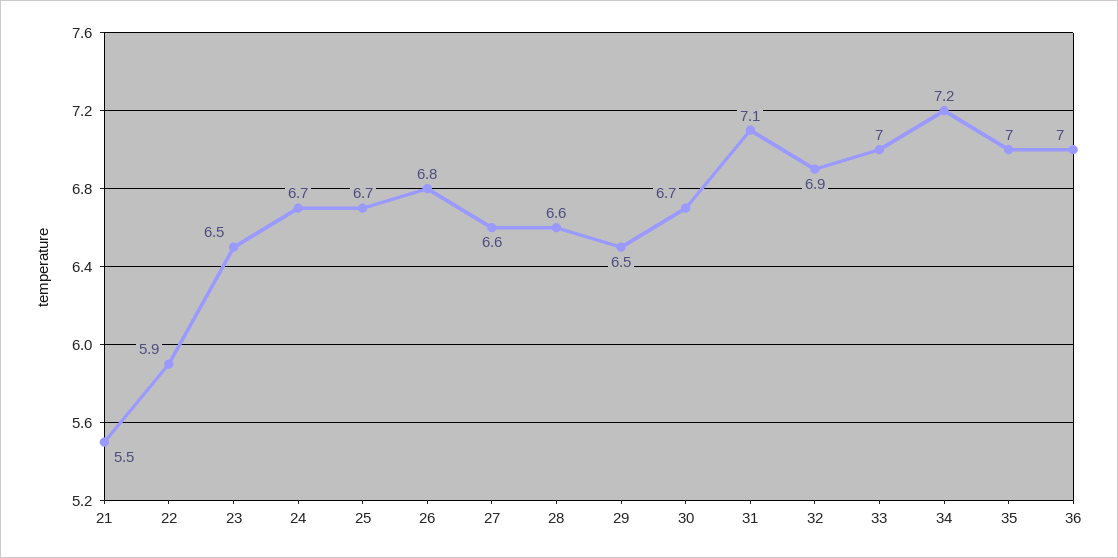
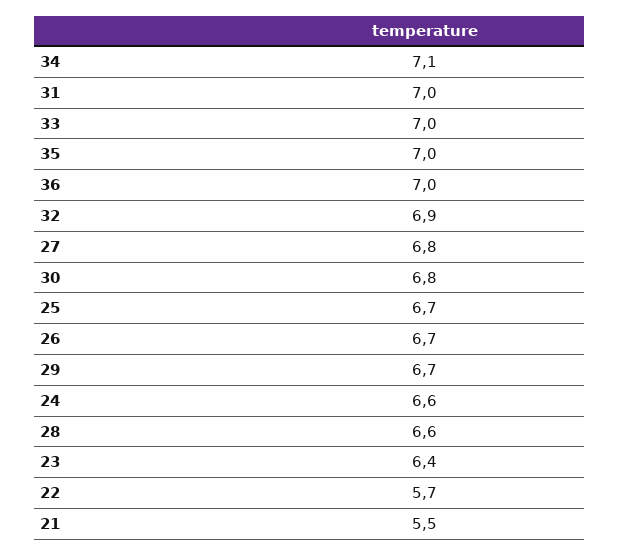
22: 5.9 -> 5.7
23: 6.5 -> 6.4
24: 6.7 -> 6.6
26: 6.8 -> 6.7
27: 6.6 -> 6.8
29: 6.5 -> 6.7
30: 6.7 -> 6.8
31: 7.1 -> 7
34: 7.2 -> 7.1

